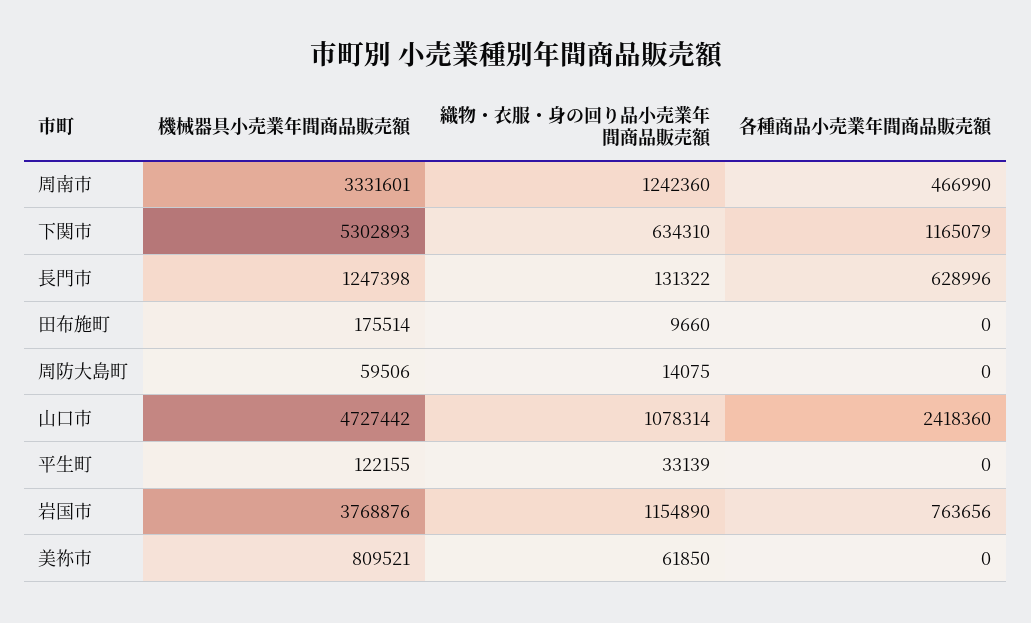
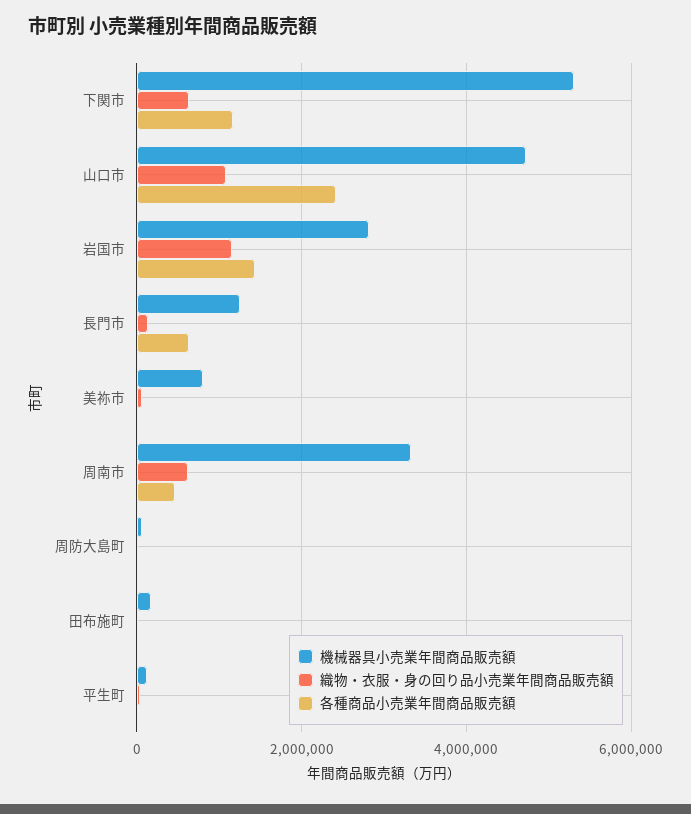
織物・衣服・身の回り品小売業年間商品販売額, 周南市: 1242360 -> 600000
機械器具小売業年間商品販売額, 岩国市: 3768876 -> 2800000
各種商品小売業年間商品販売額, 岩国市: 763656 -> 1400000

